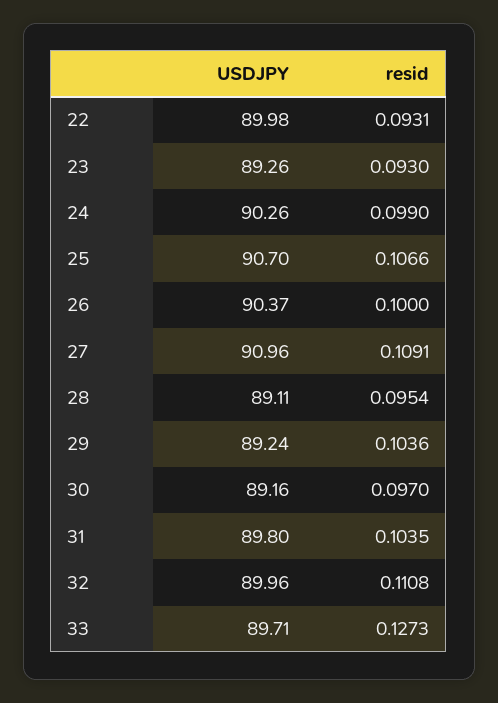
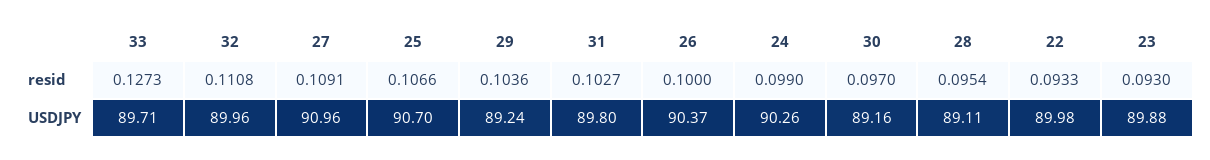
resid, 22: 0.0931 -> 0.0933
USDJPY, 23: 89.26 -> 89.88
resid, 31: 0.1035 -> 0.1027

